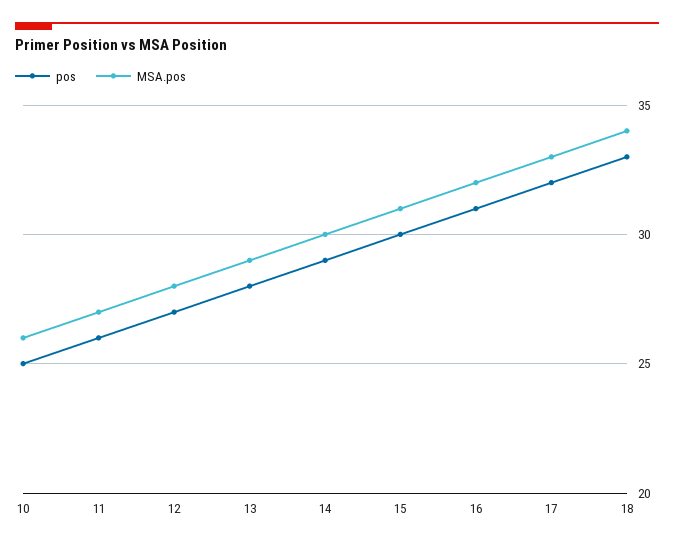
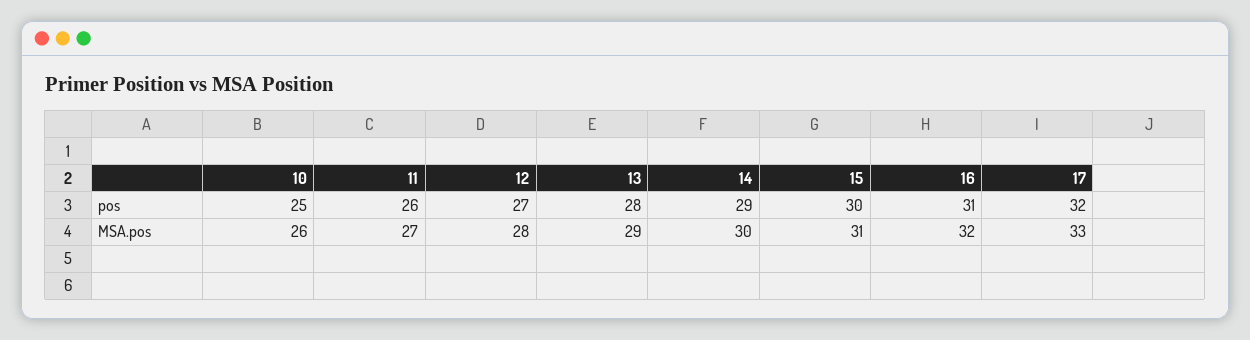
pos, 18: 33 -> none
MSA.pos, 18: 34 -> none

